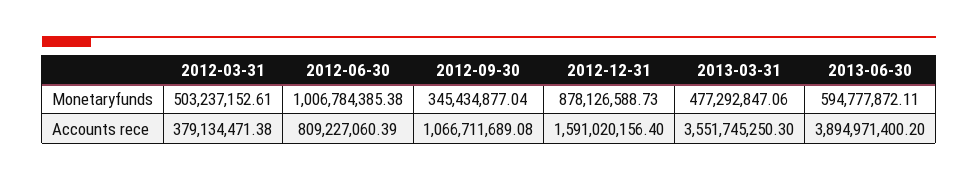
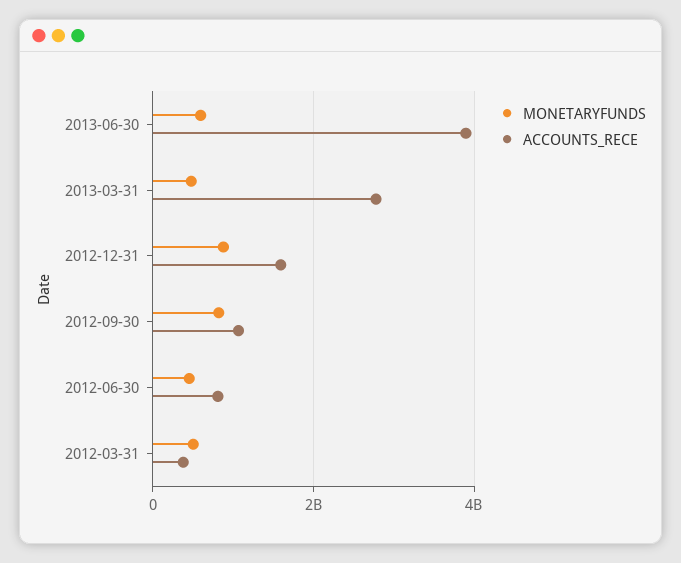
Monetaryfunds, 2012-06-30: 1006784385.38 -> 400000000
Monetaryfunds, 2012-09-30: 345434877.04 -> 800000000
Accounts rece, 2013-03-31: 3551745250.3 -> 2800000000

